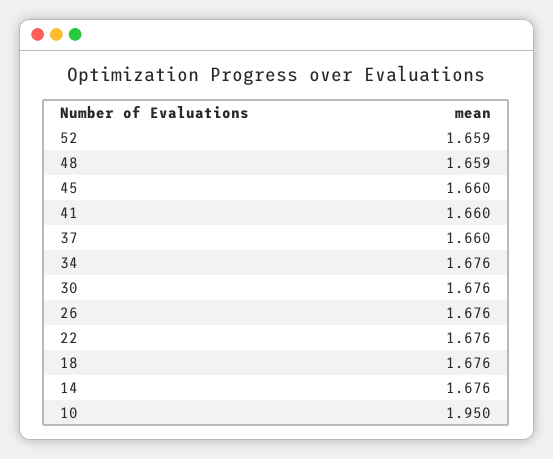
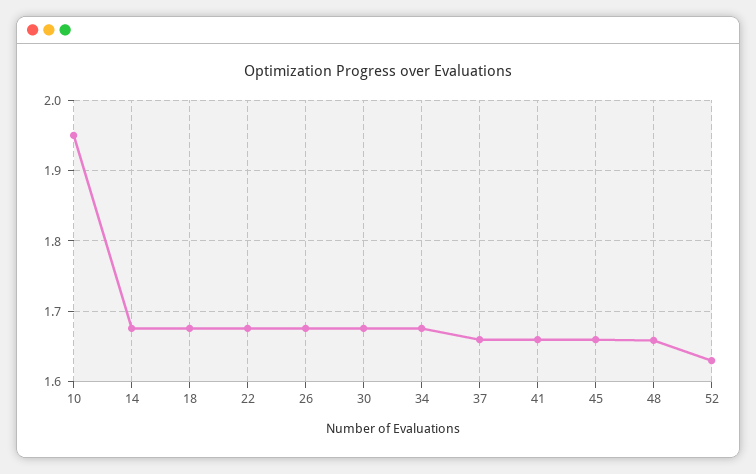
52: 1.659 -> 1.63

